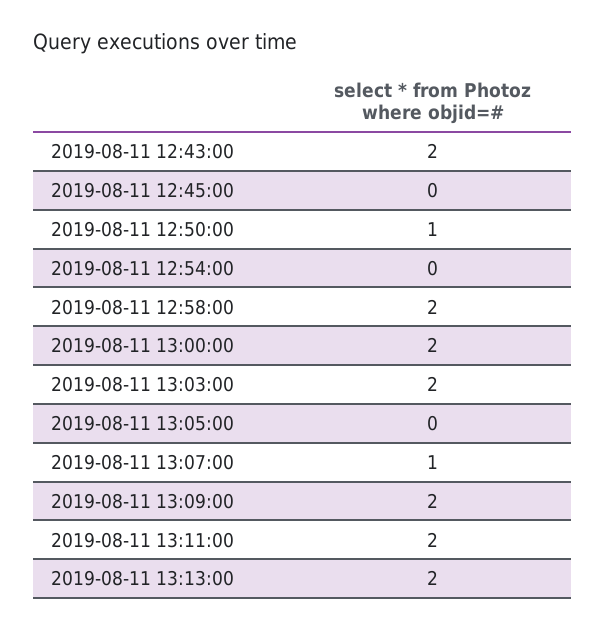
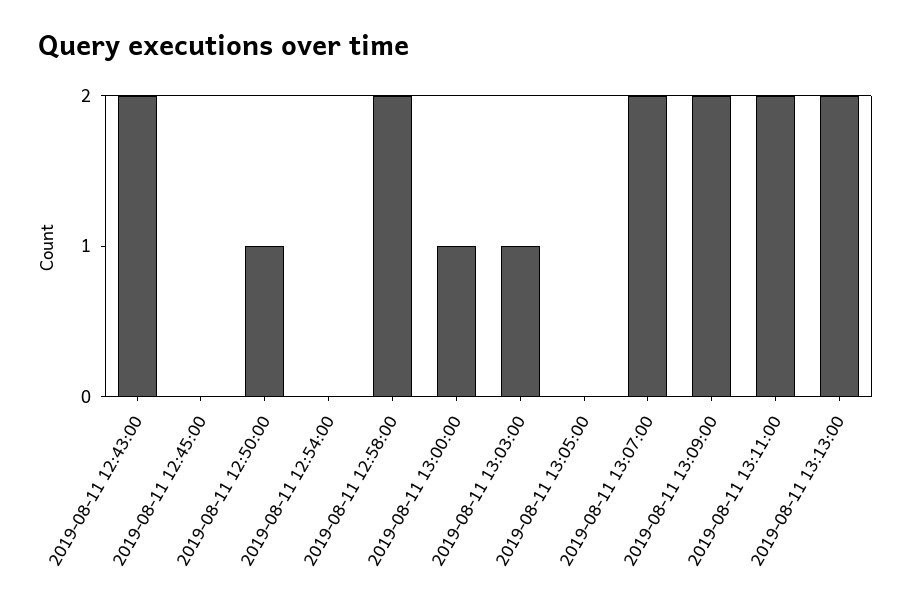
2019-08-11 13:00:00: 2 -> 1
2019-08-11 13:03:00: 2 -> 1
2019-08-11 13:07:00: 1 -> 2

